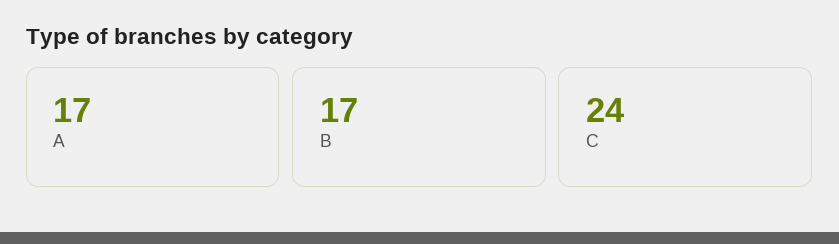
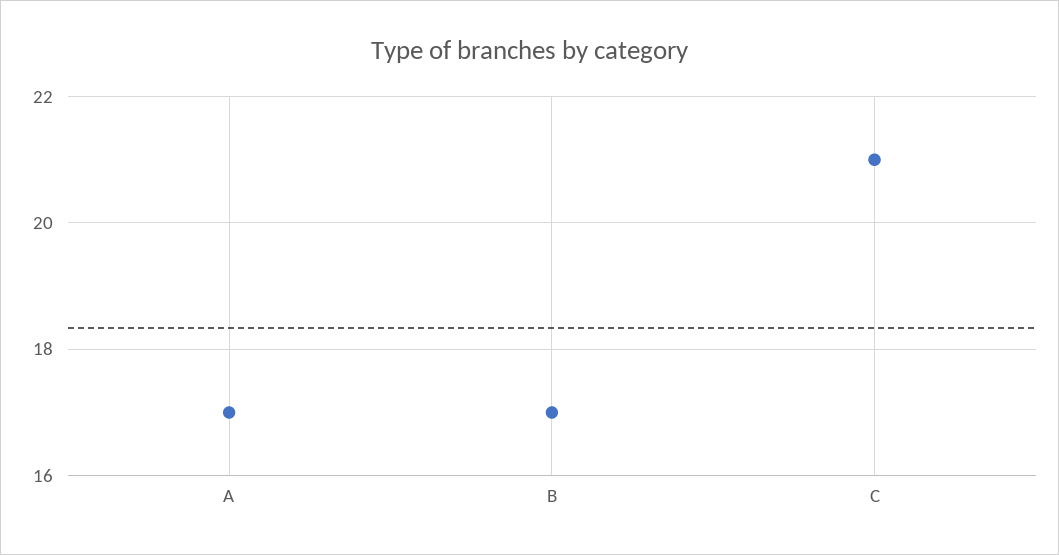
C: 24 -> 21

